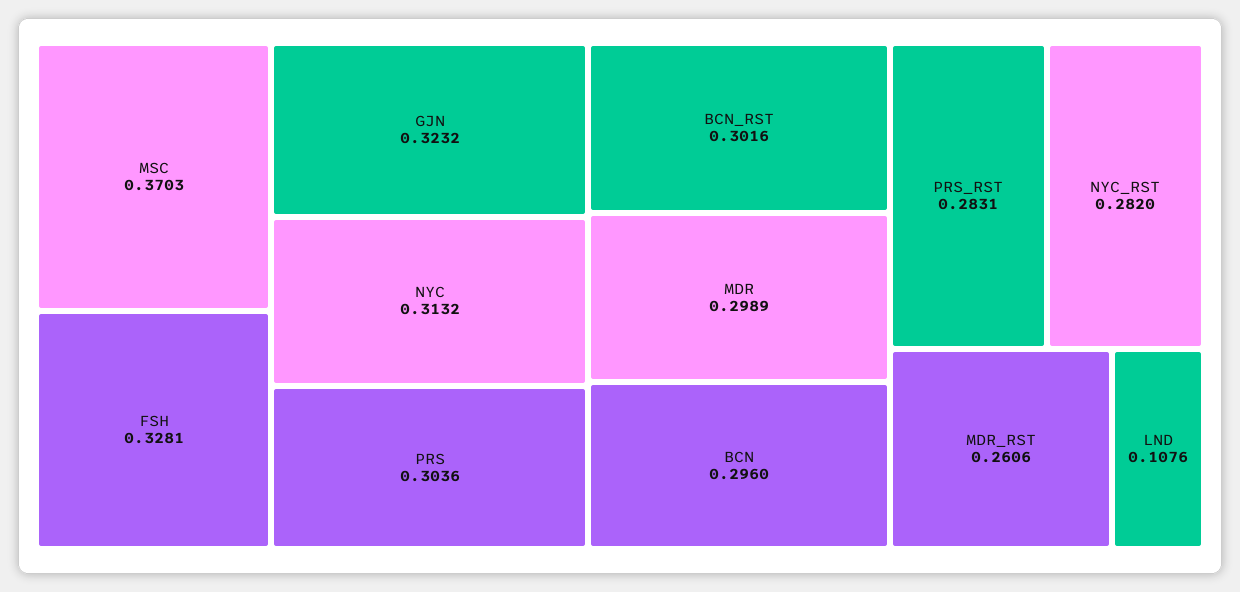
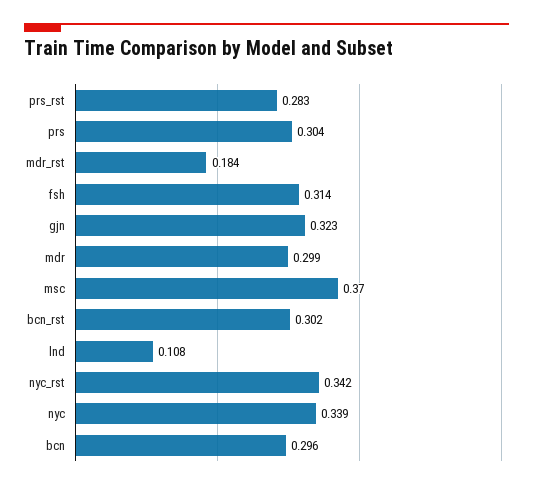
FSH: 0.3281 -> 0.314
NYC: 0.3132 -> 0.339
NYC_RST: 0.282 -> 0.342
MDR_RST: 0.2606 -> 0.184

